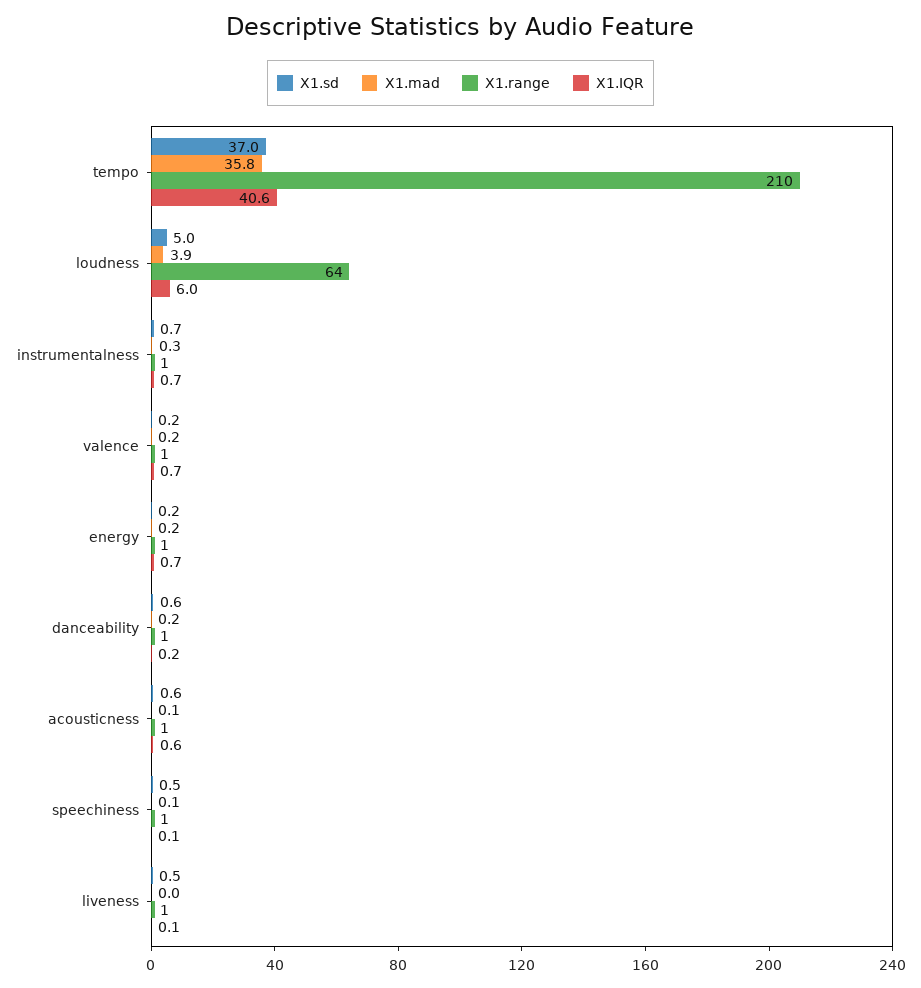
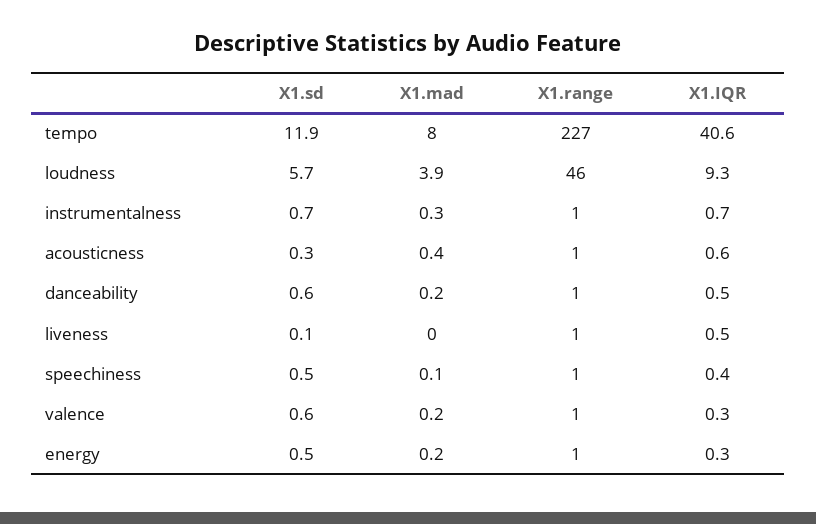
X1.sd, tempo: 37 -> 11.9
X1.mad, tempo: 35.8 -> 8
X1.range, tempo: 210 -> 227
X1.sd, loudness: 5 -> 5.7
X1.range, loudness: 64 -> 46
X1.IQR, loudness: 6 -> 9.3
X1.sd, valence: 0.2 -> 0.6
X1.IQR, valence: 0.7 -> 0.3
X1.sd, energy: 0.2 -> 0.5
X1.IQR, energy: 0.7 -> 0.3
X1.IQR, danceability: 0.2 -> 0.5
X1.sd, acousticness: 0.6 -> 0.3
X1.mad, acousticness: 0.1 -> 0.4
X1.IQR, speechiness: 0.1 -> 0.4
X1.sd, liveness: 0.5 -> 0.1
X1.IQR, liveness: 0.1 -> 0.5

